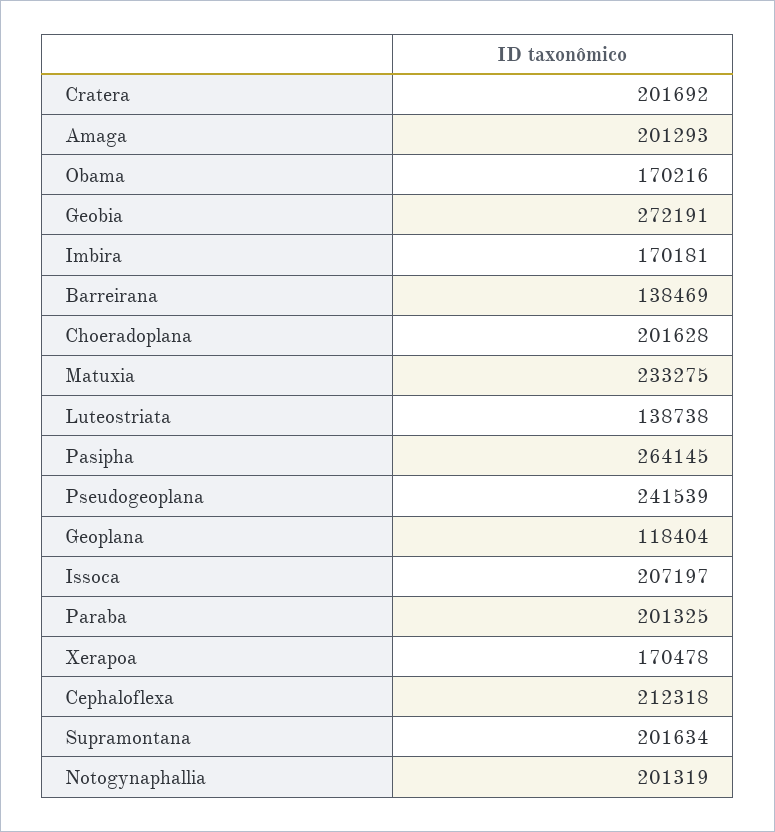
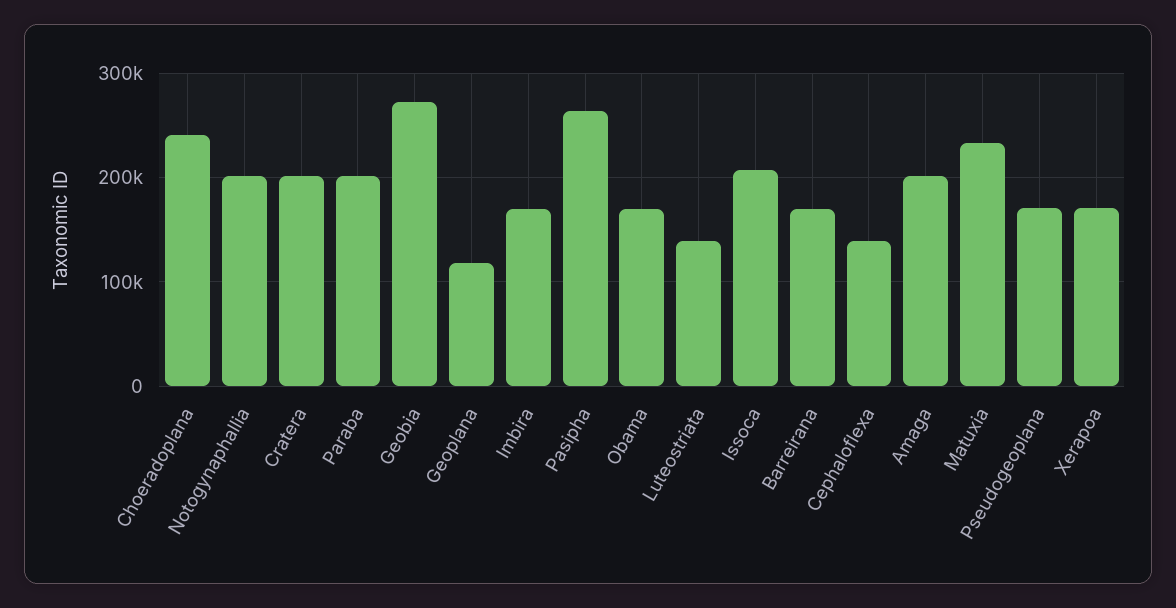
Barreirana: 138469 -> 170000
Choeradoplana: 201628 -> 240000
Pseudogeoplana: 241539 -> 170000
Cephaloflexa: 212318 -> 140000
Supramontana: 201634 -> none

